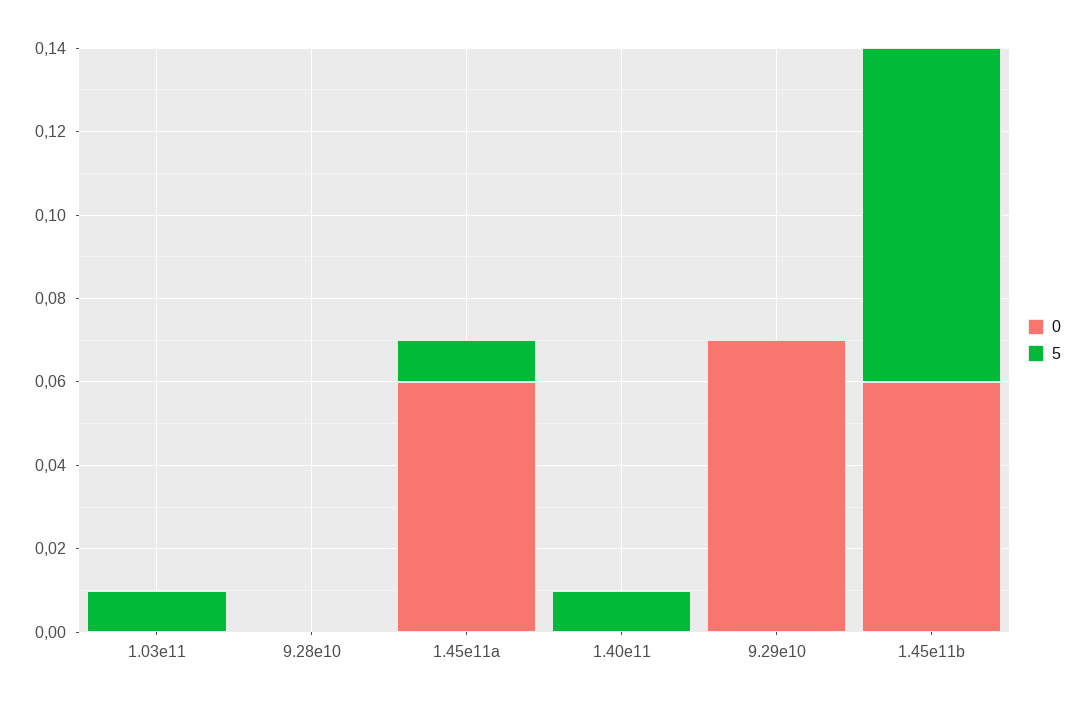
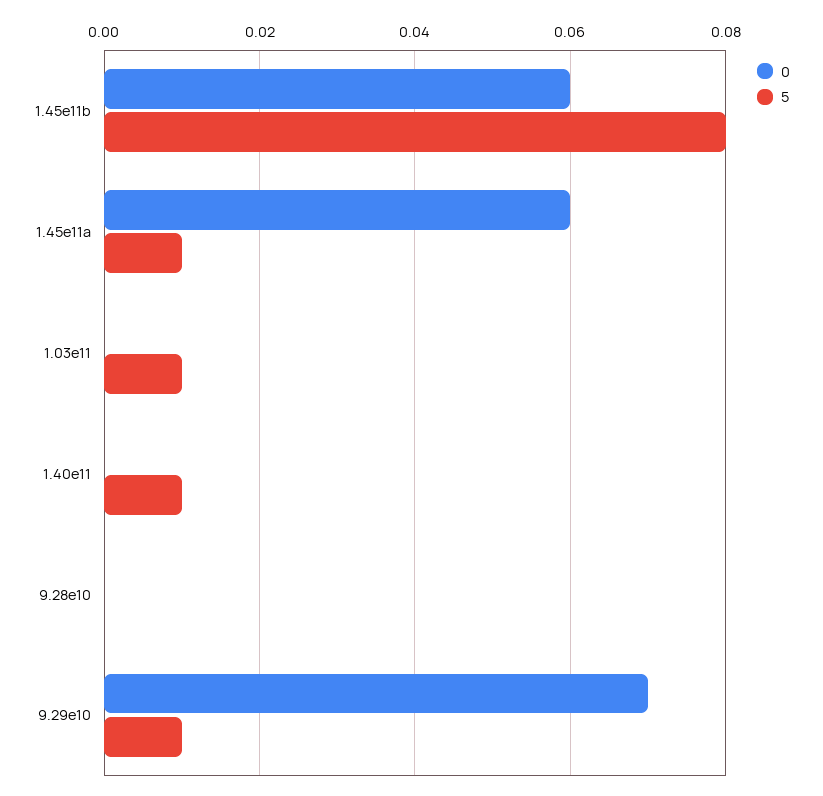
5, 9.29e10: 0 -> 0.01

